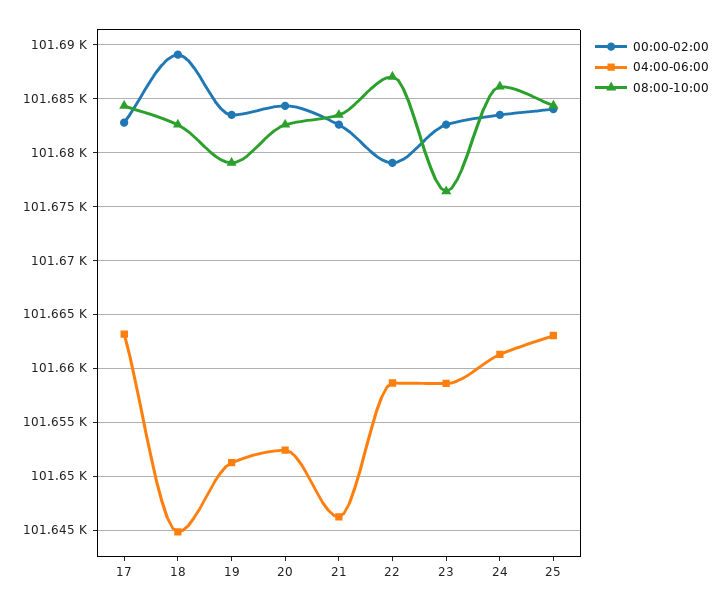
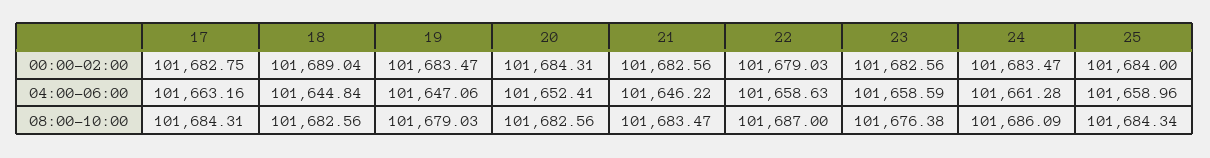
04:00-06:00, 19: 101651 -> 101647.06
04:00-06:00, 25: 101663 -> 101658.96

